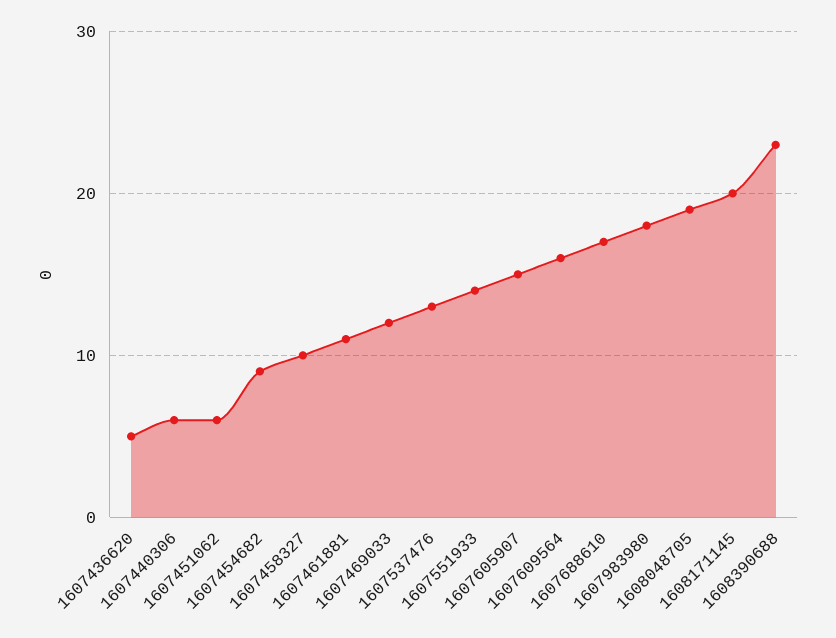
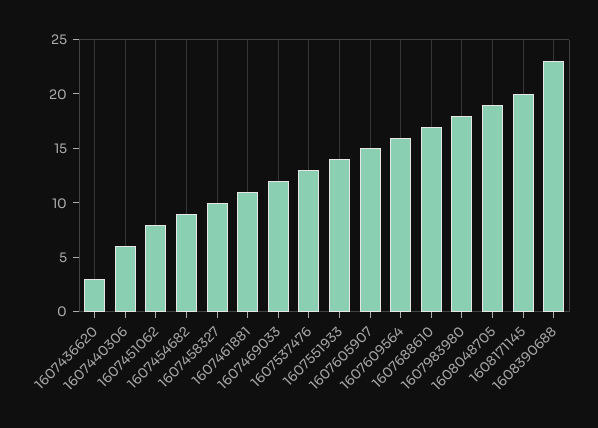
1607436620: 5 -> 3
1607451062: 6 -> 8

